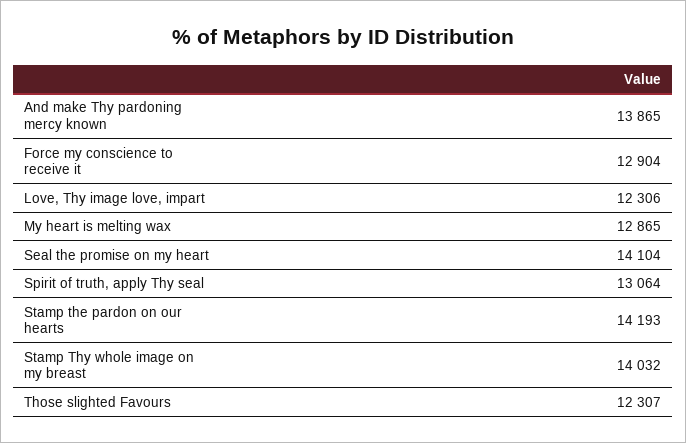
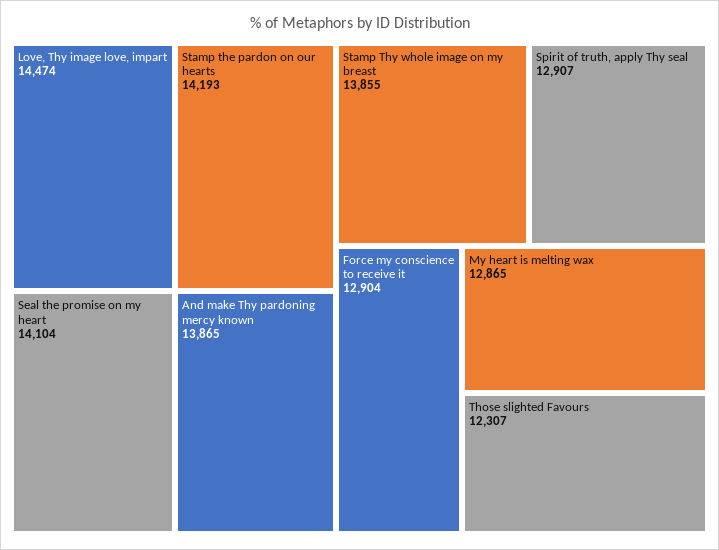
Love, Thy image love, impart: 12306 -> 14474
Spirit of truth, apply Thy seal: 13064 -> 12907
Stamp Thy whole image on my breast: 14032 -> 13855

